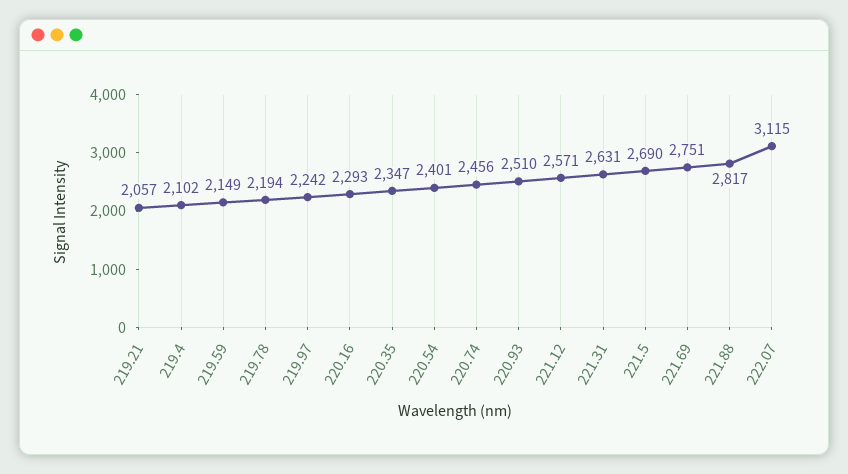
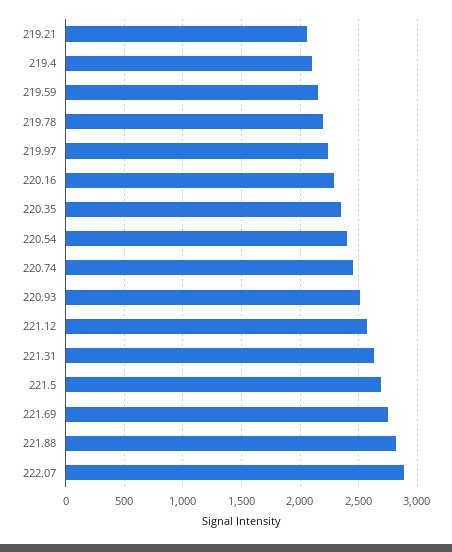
222.07: 3115 -> 2900

